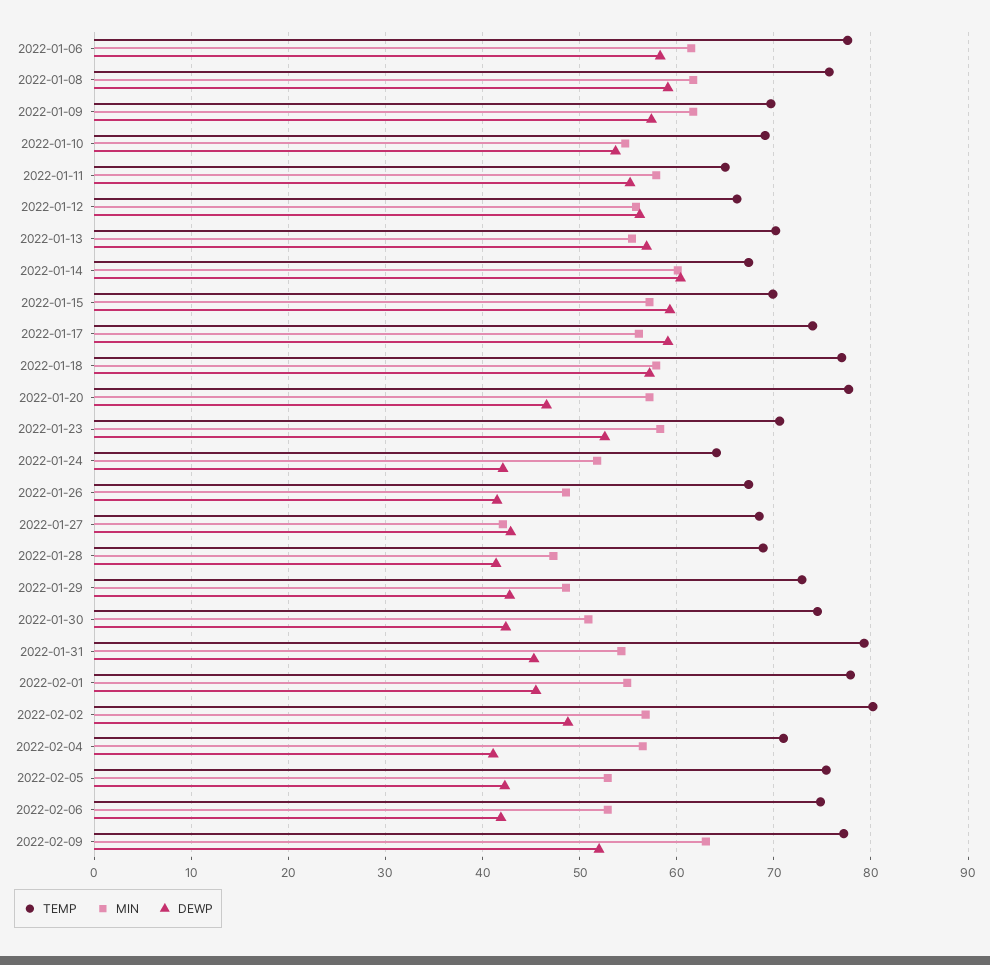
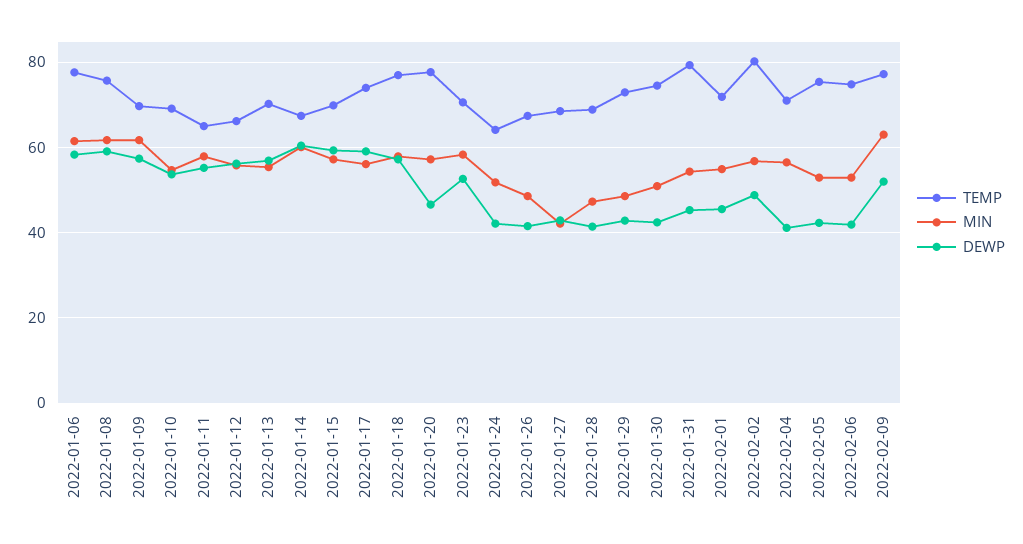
TEMP, 2022-02-01: 78 -> 72

